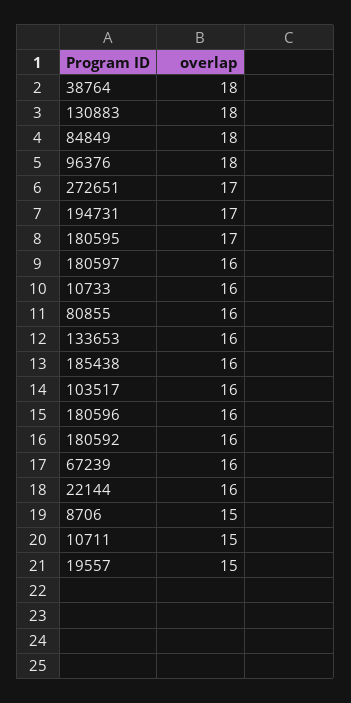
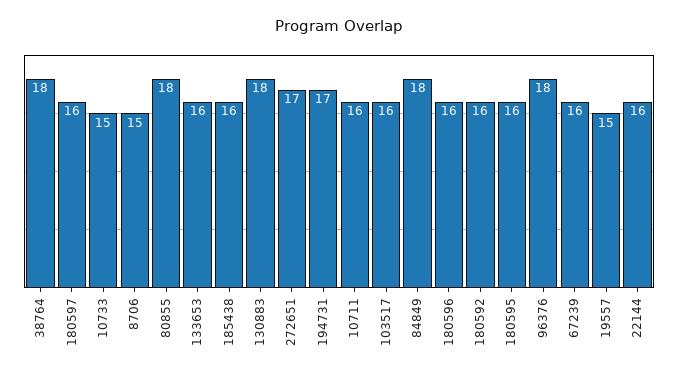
180595: 17 -> 16
10733: 16 -> 15
80855: 16 -> 18
10711: 15 -> 16

